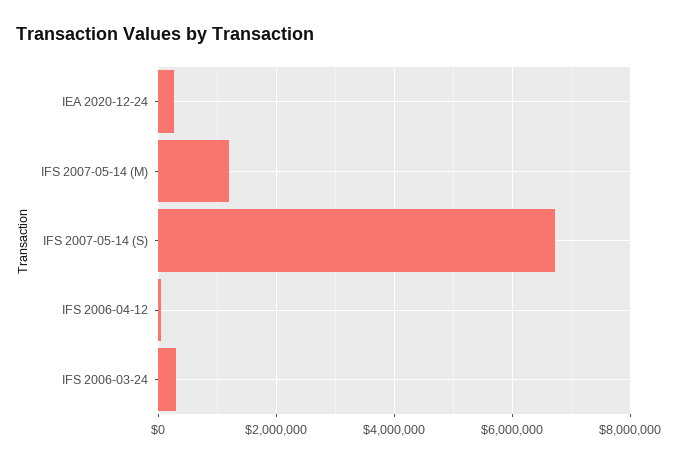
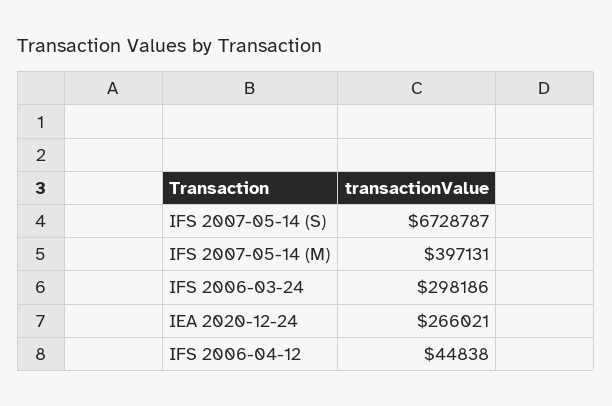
IFS 2007-05-14 (M): 1200000 -> 397131

